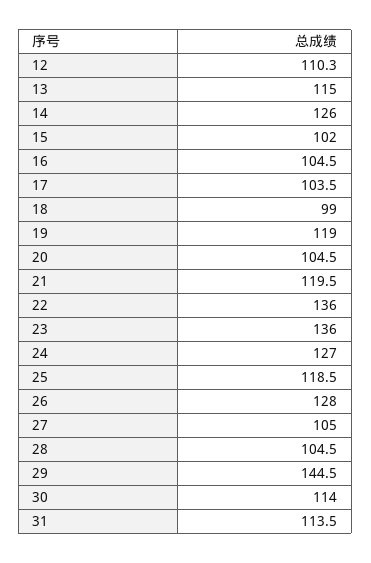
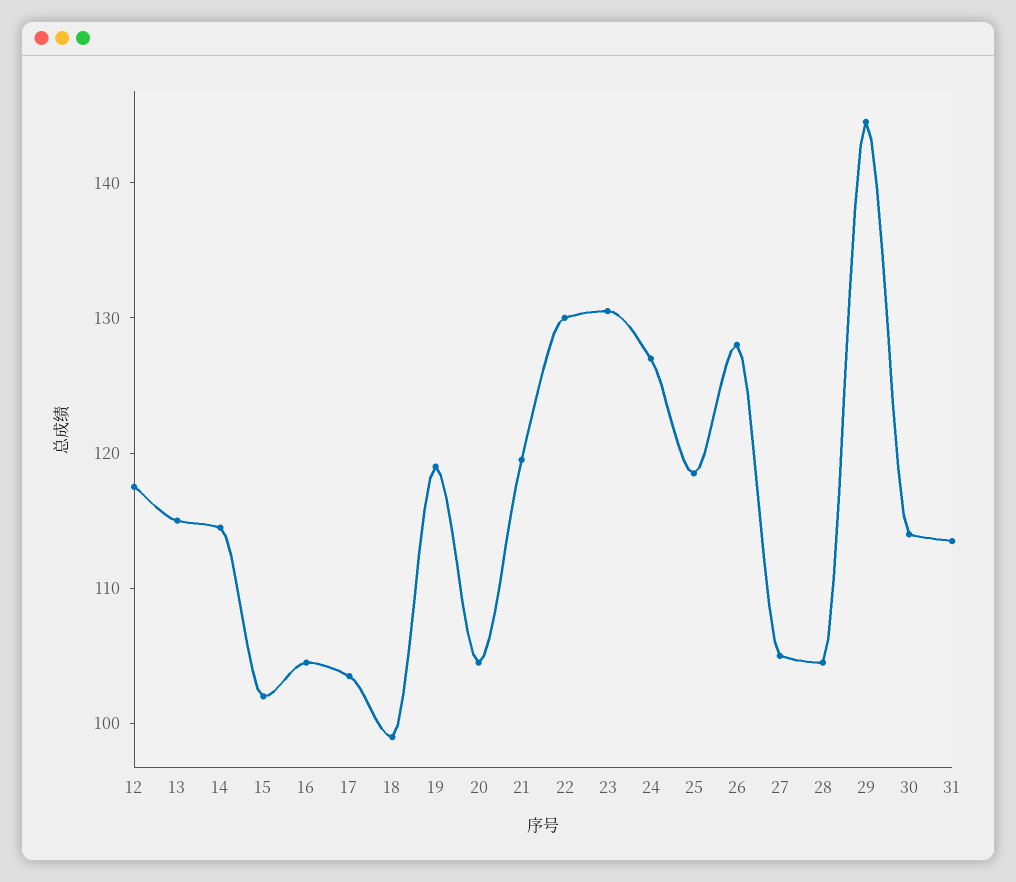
12: 110.3 -> 118
14: 126 -> 114
22: 136 -> 130
23: 136 -> 130

